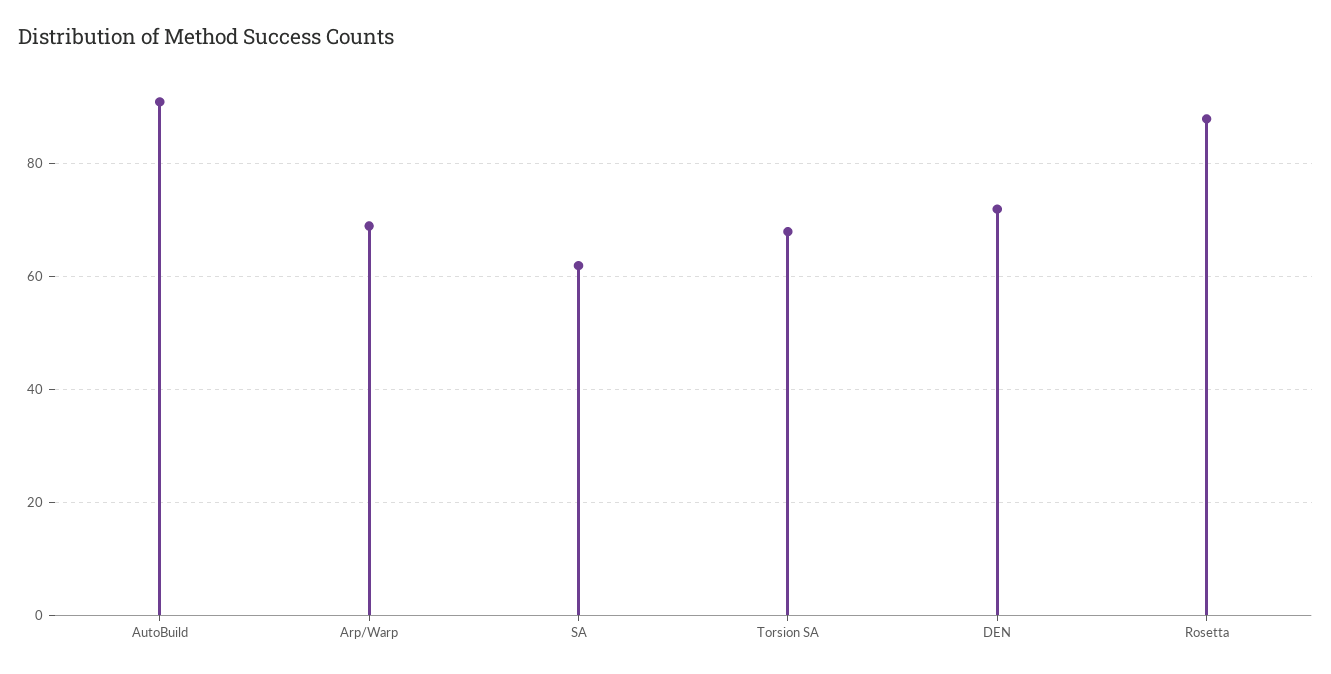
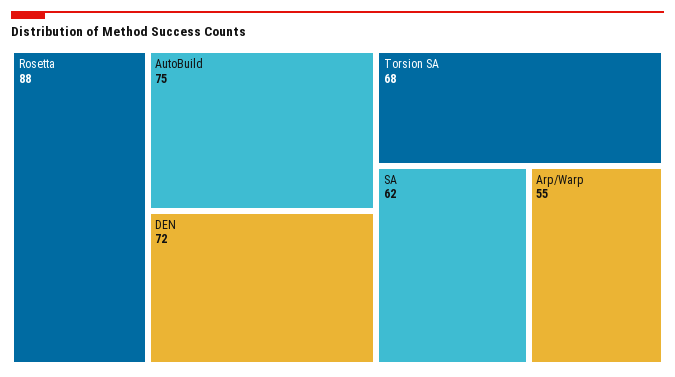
AutoBuild: 90 -> 75
Arp/Warp: 70 -> 55

